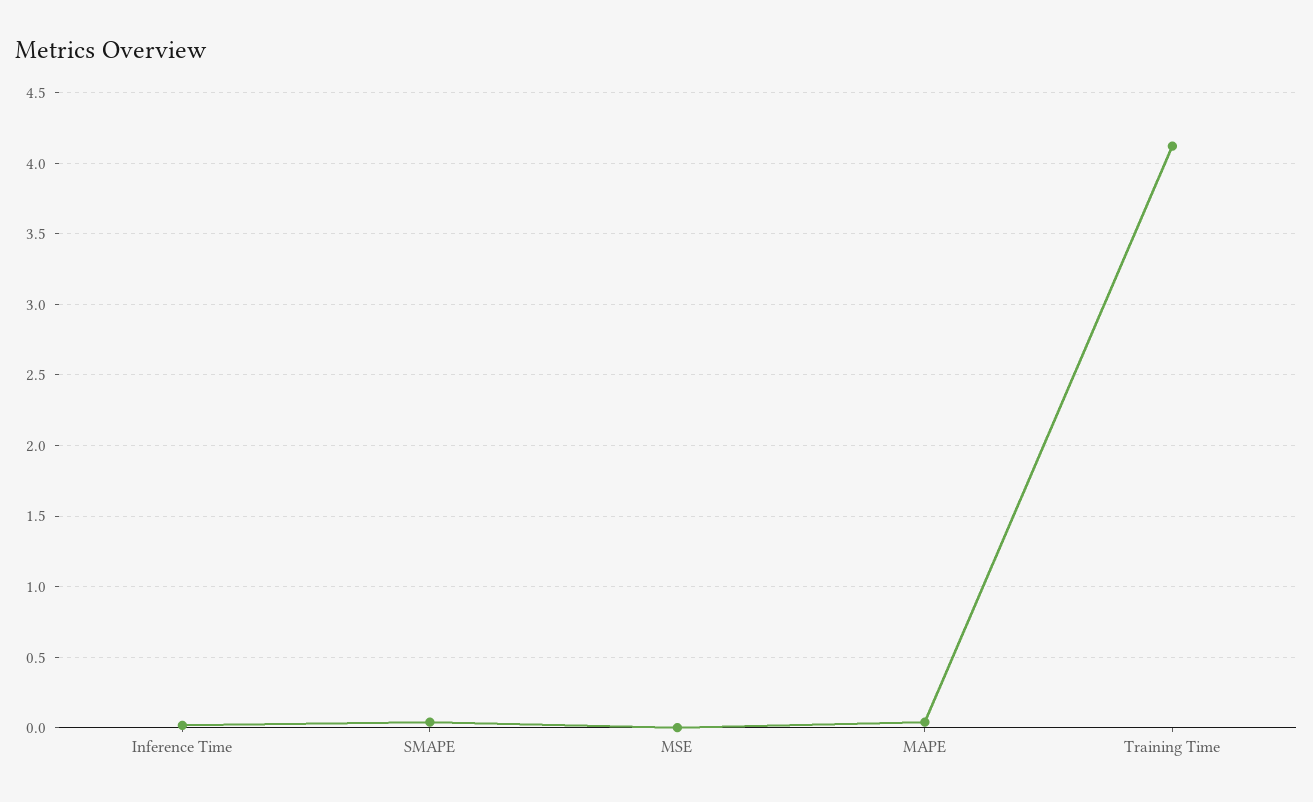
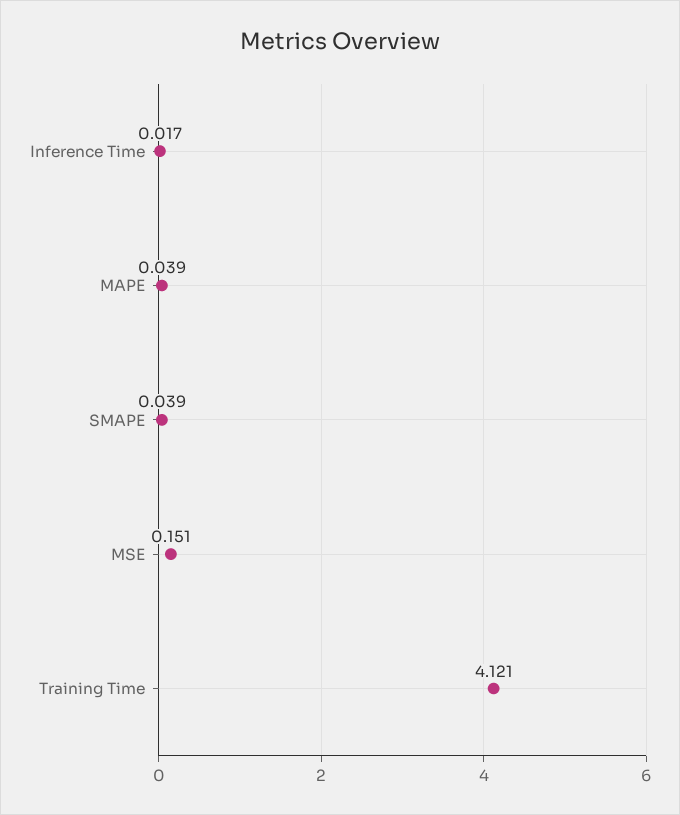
MSE: 0 -> 0.151

